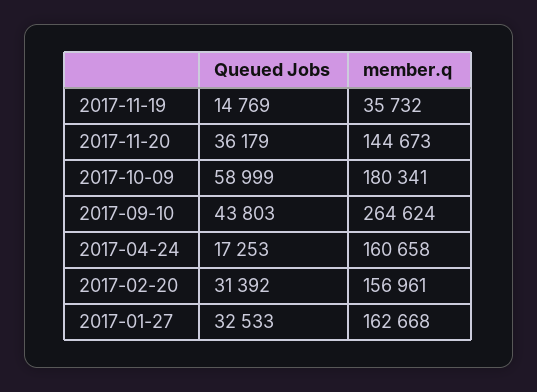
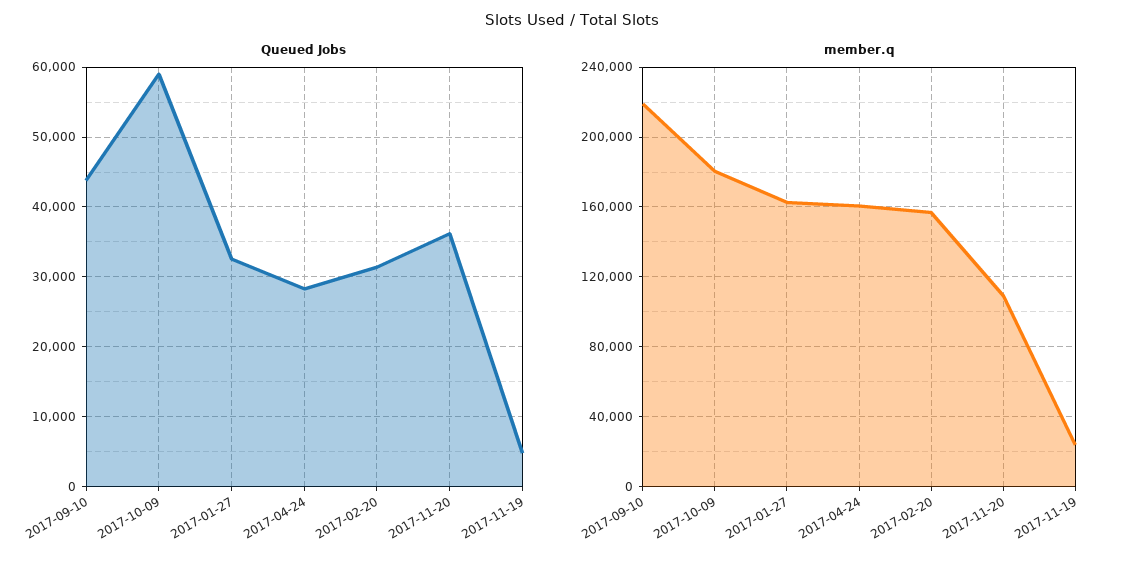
Queued Jobs, 2017-11-19: 14769 -> 5000
member.q, 2017-11-19: 35732 -> 25000
member.q, 2017-11-20: 144673 -> 110000
member.q, 2017-09-10: 264624 -> 220000
Queued Jobs, 2017-04-24: 17253 -> 28000

